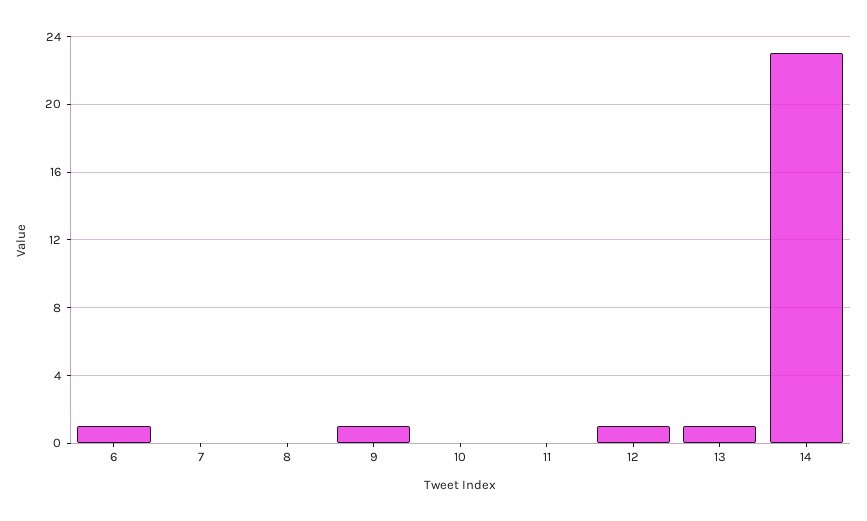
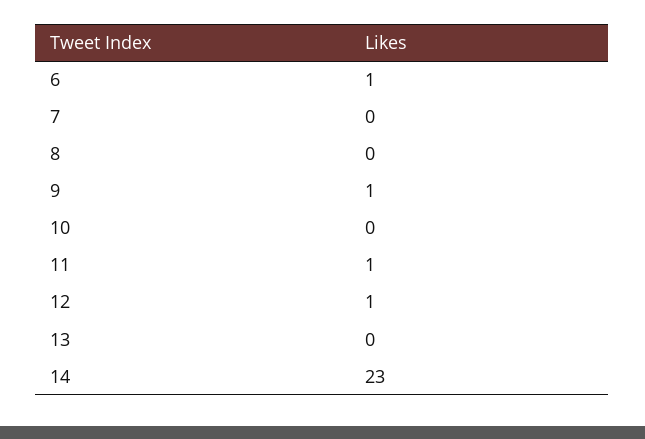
11: 0 -> 1
13: 1 -> 0

